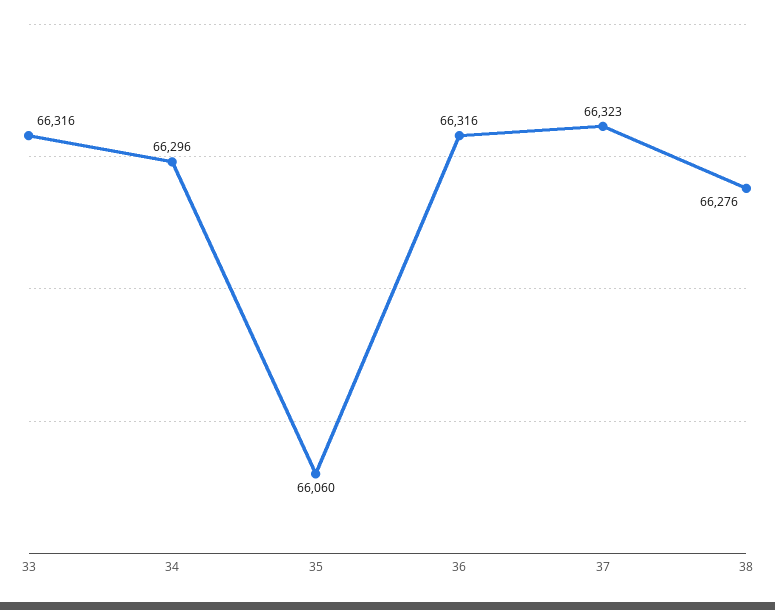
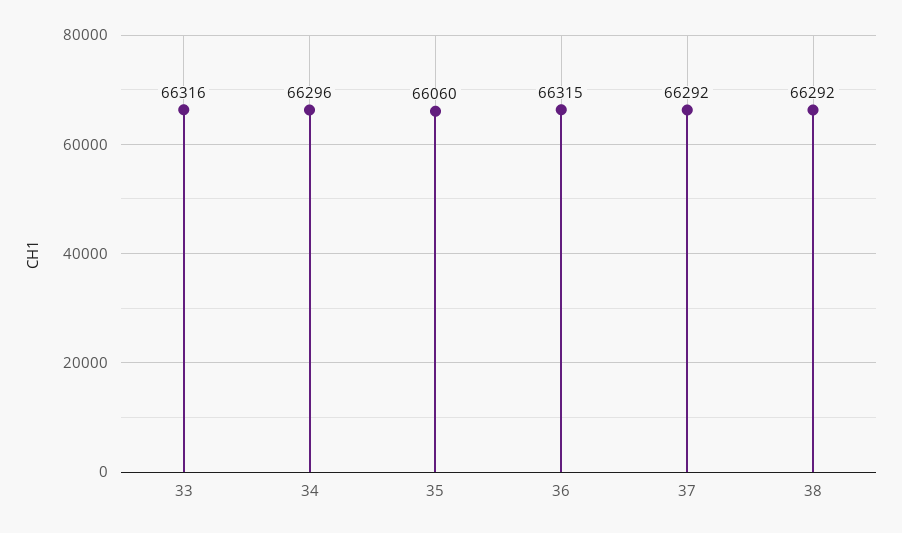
36: 66316 -> 66315
37: 66323 -> 66292
38: 66276 -> 66292

